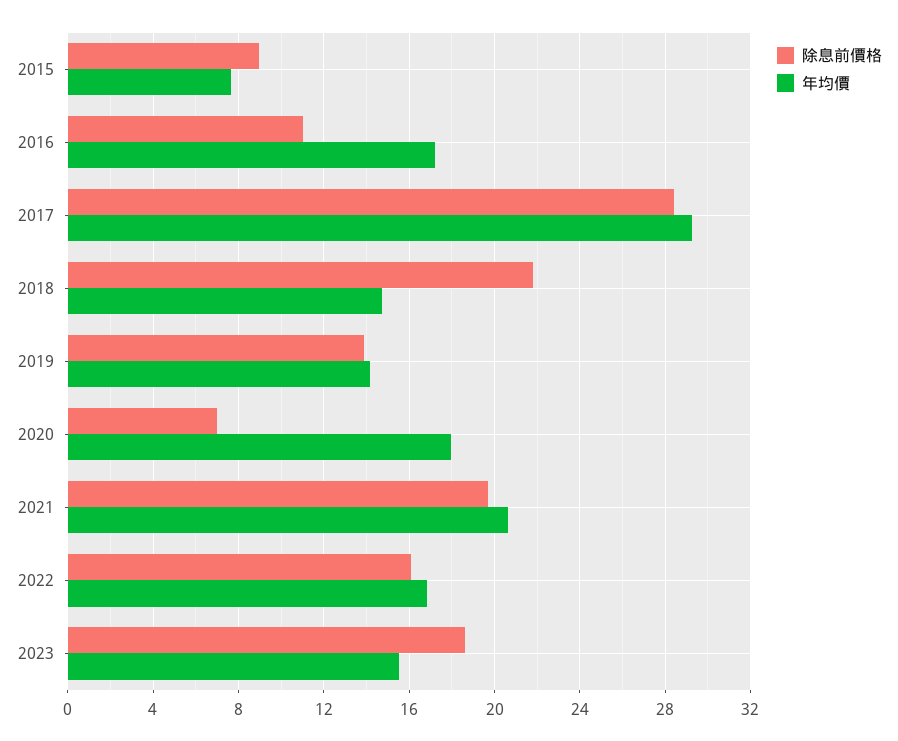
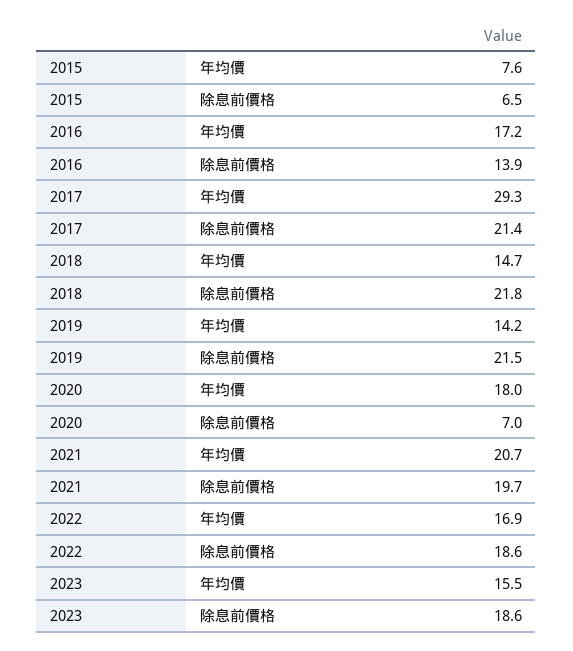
除息前價格, 2015: 9 -> 6.5
除息前價格, 2016: 11 -> 13.9
除息前價格, 2017: 28.5 -> 21.4
除息前價格, 2019: 14 -> 21.5
除息前價格, 2022: 16 -> 18.6

